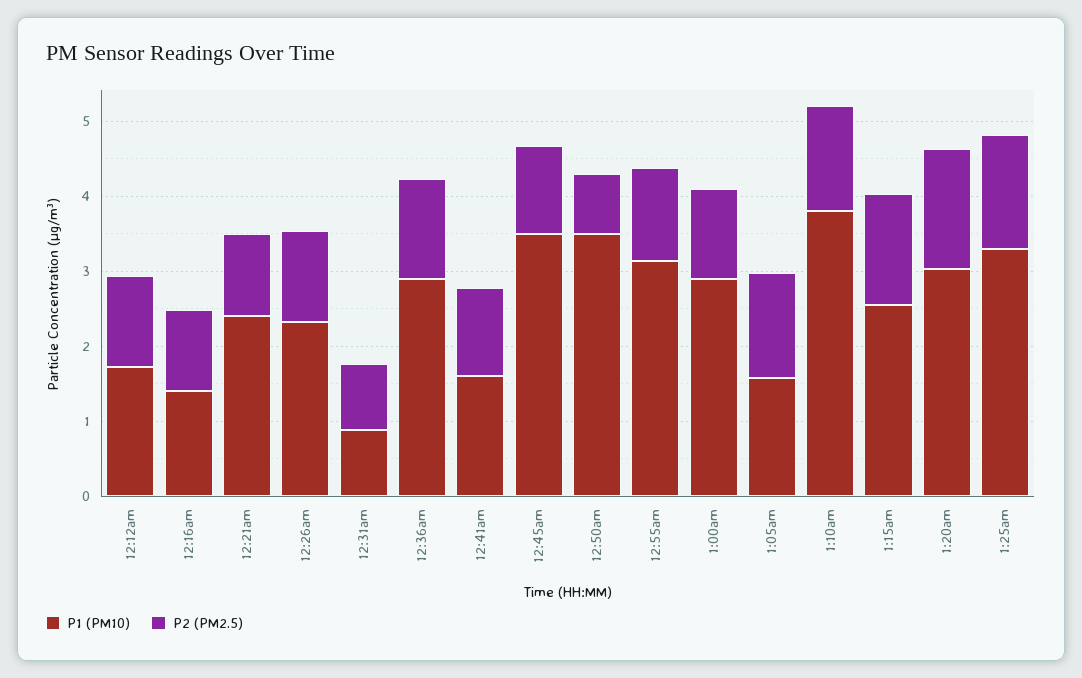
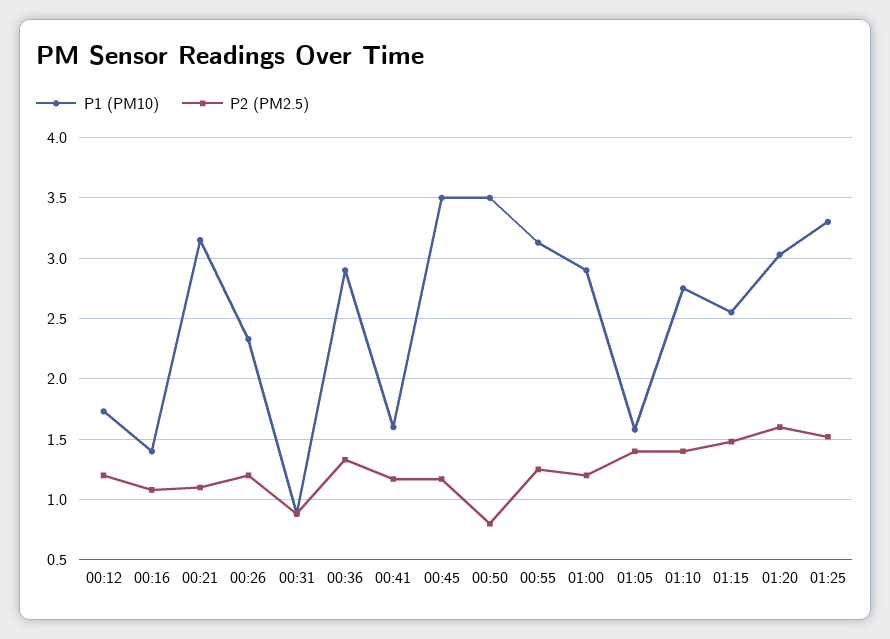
P1 (PM10), 12:21am: 2.4 -> 3.15
P1 (PM10), 1:10am: 3.8 -> 2.75

